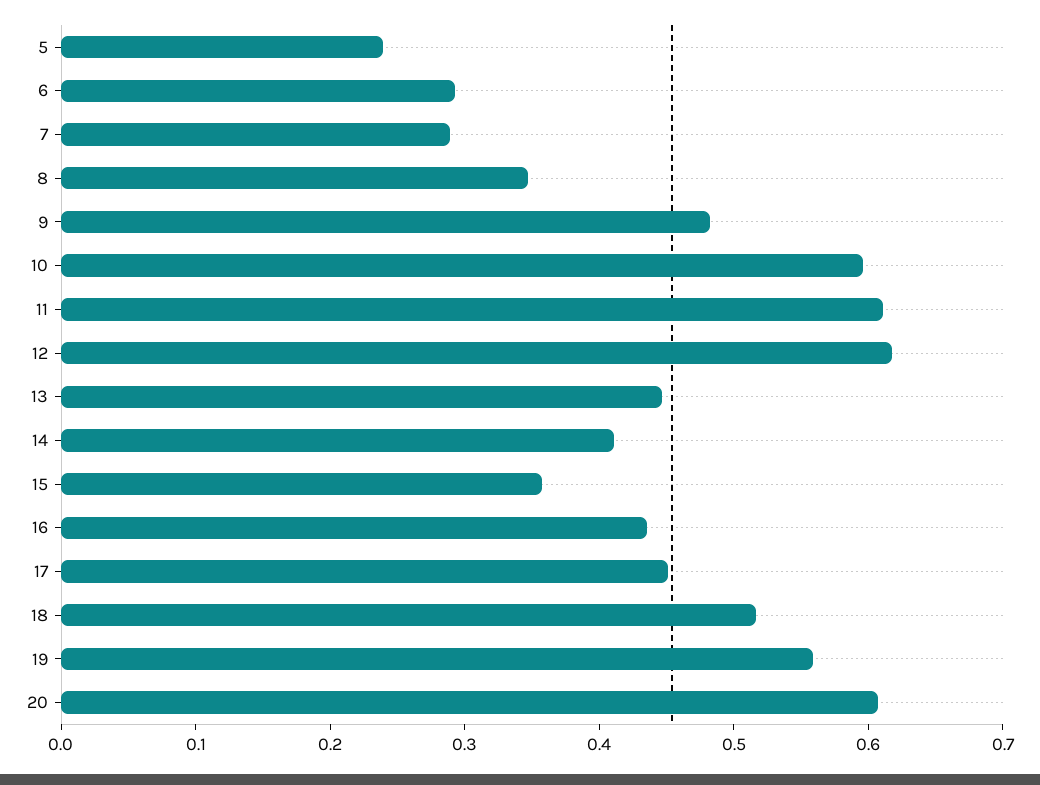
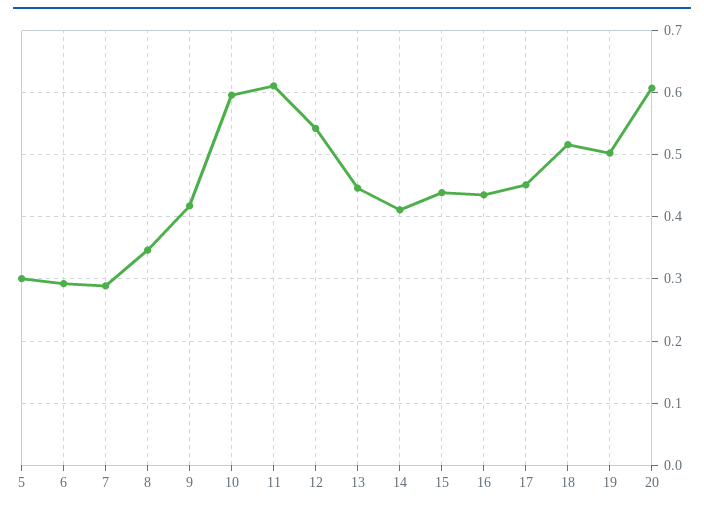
5: 0.24 -> 0.3
9: 0.48 -> 0.42
12: 0.62 -> 0.54
15: 0.36 -> 0.44
19: 0.56 -> 0.5

